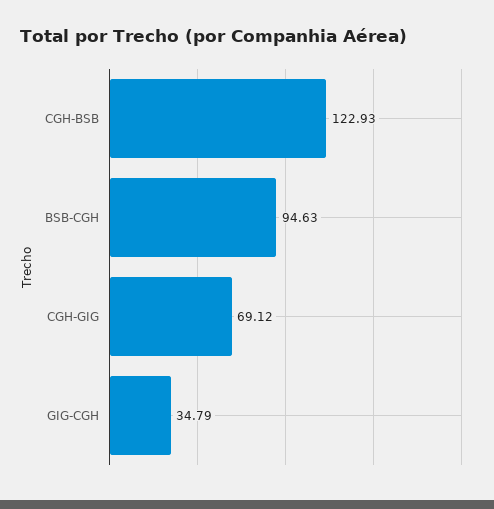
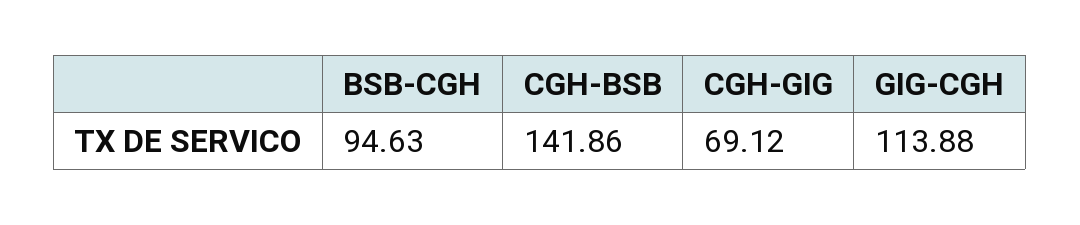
CGH-BSB: 122.93 -> 141.86
GIG-CGH: 34.79 -> 113.88

